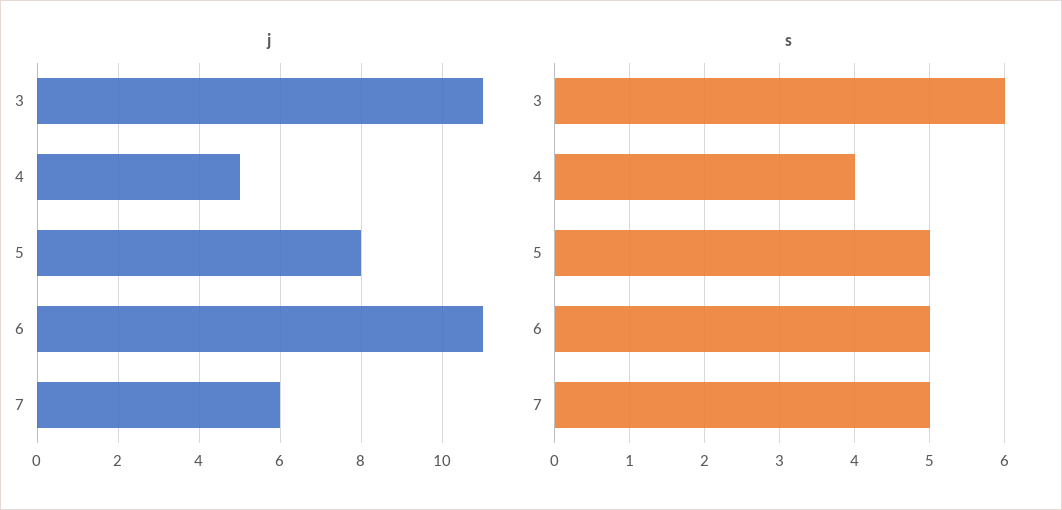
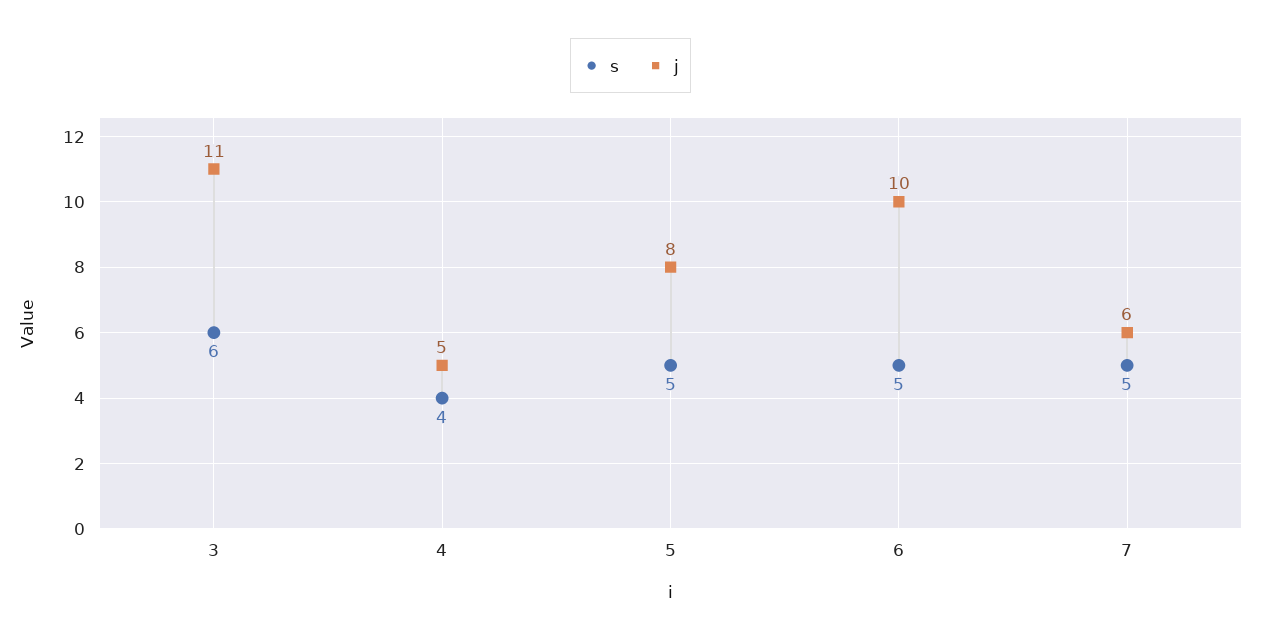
j, 6: 11 -> 10

